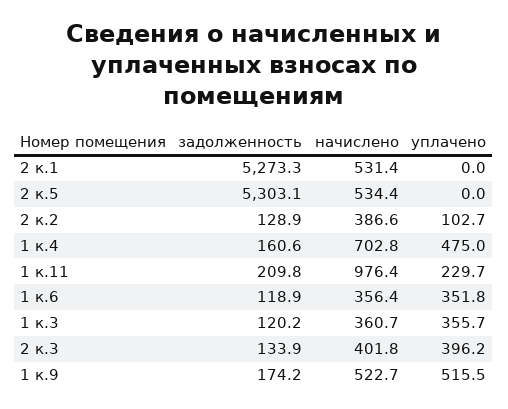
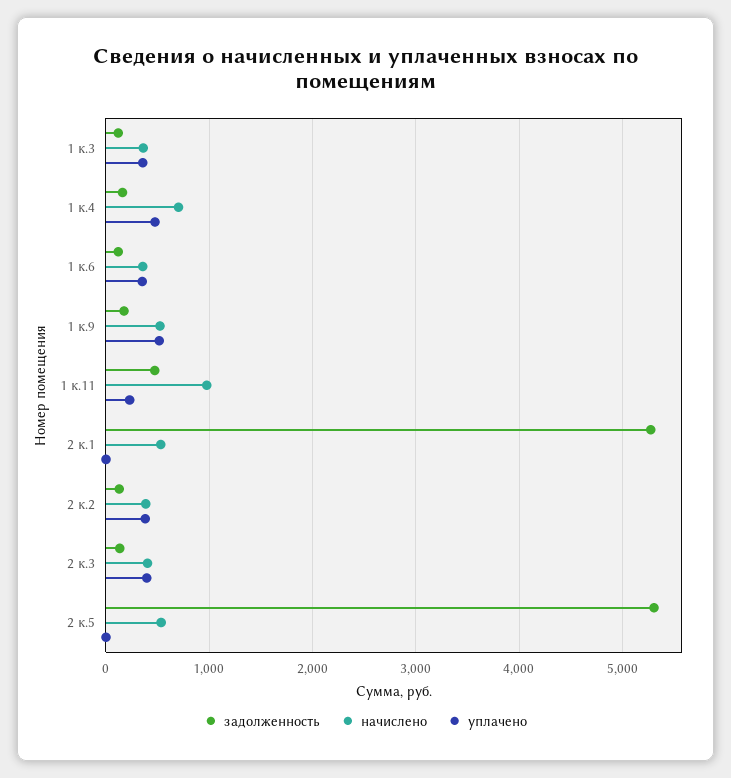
уплачено, 2 к.2: 102.7 -> 400
задолженность, 1 к.11: 209.8 -> 500

